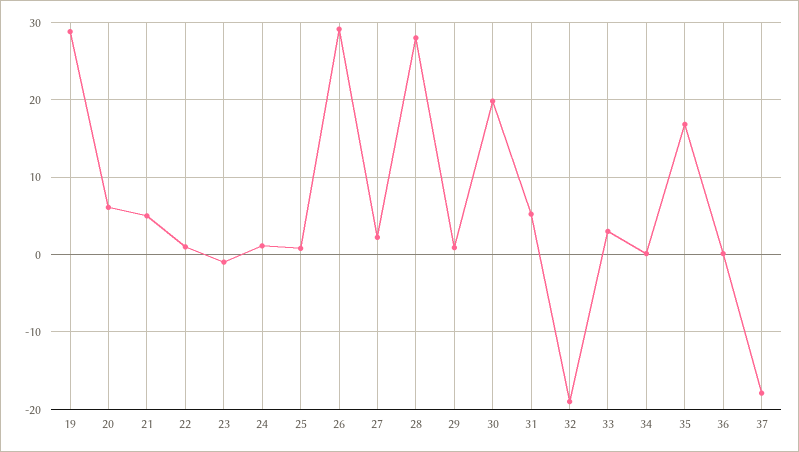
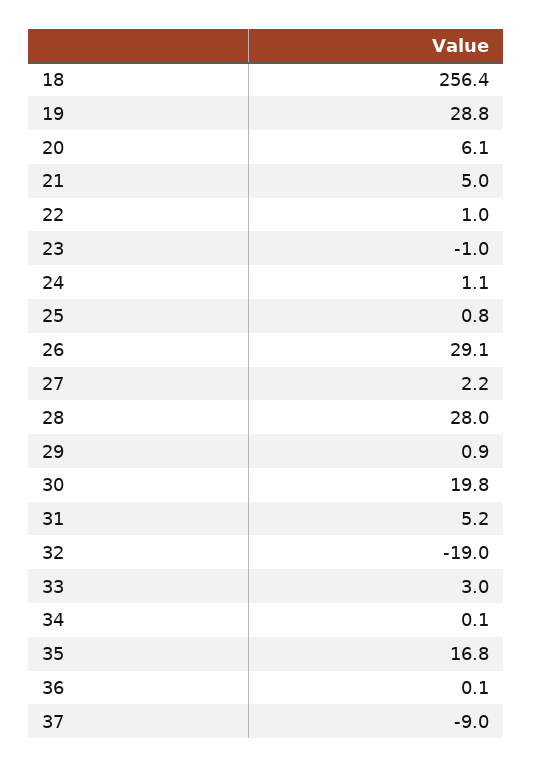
37: -18 -> -9
18: none -> 256.4

